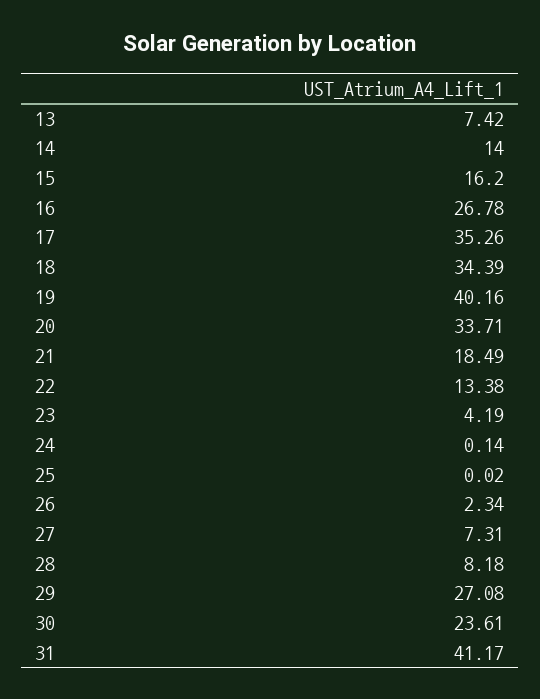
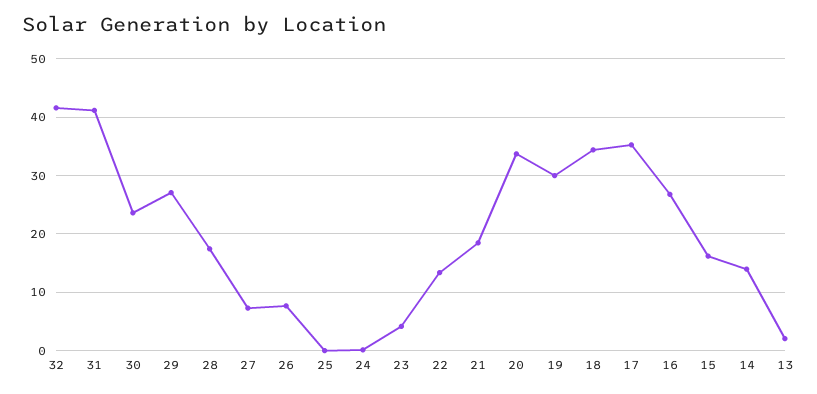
13: 7.42 -> 2
19: 40.16 -> 30
26: 2.34 -> 8
28: 8.18 -> 18
32: none -> 42

